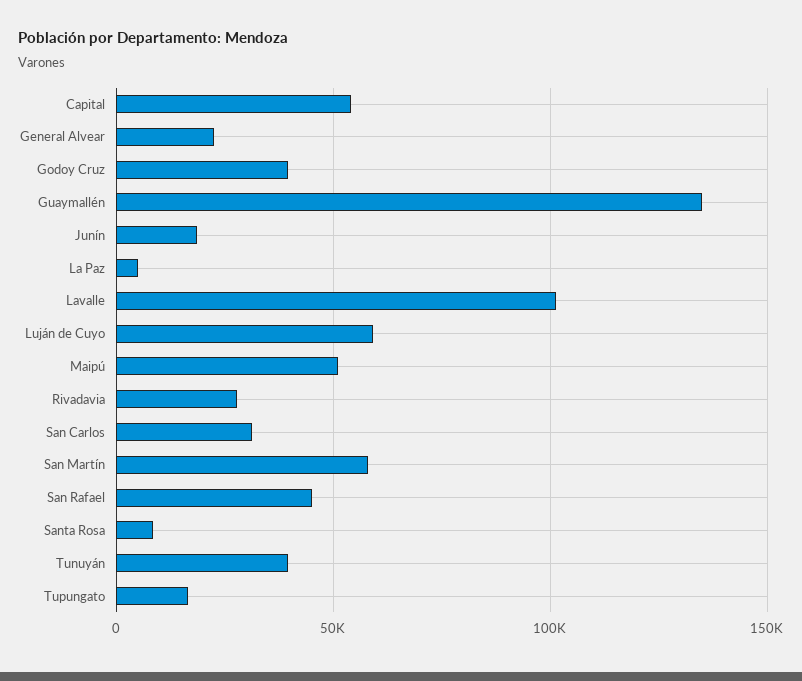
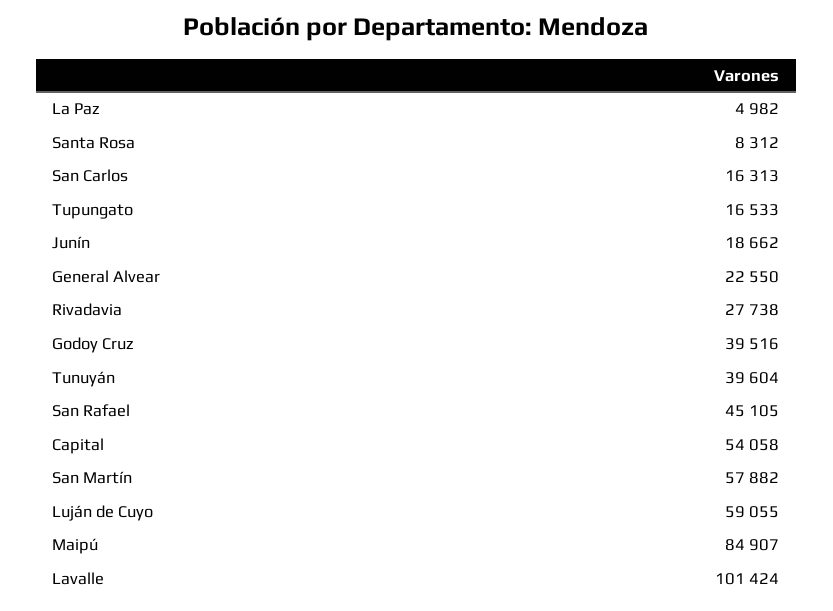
Guaymallén: 135000 -> none
Maipú: 50000 -> 84907
San Carlos: 30000 -> 16313

